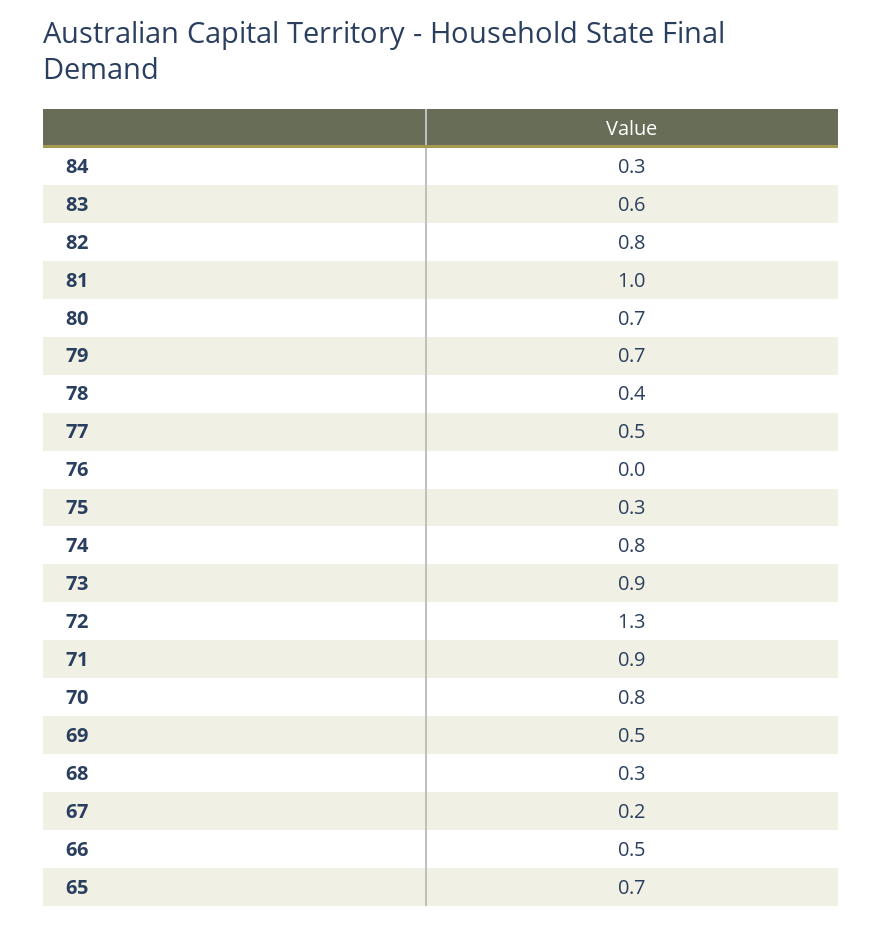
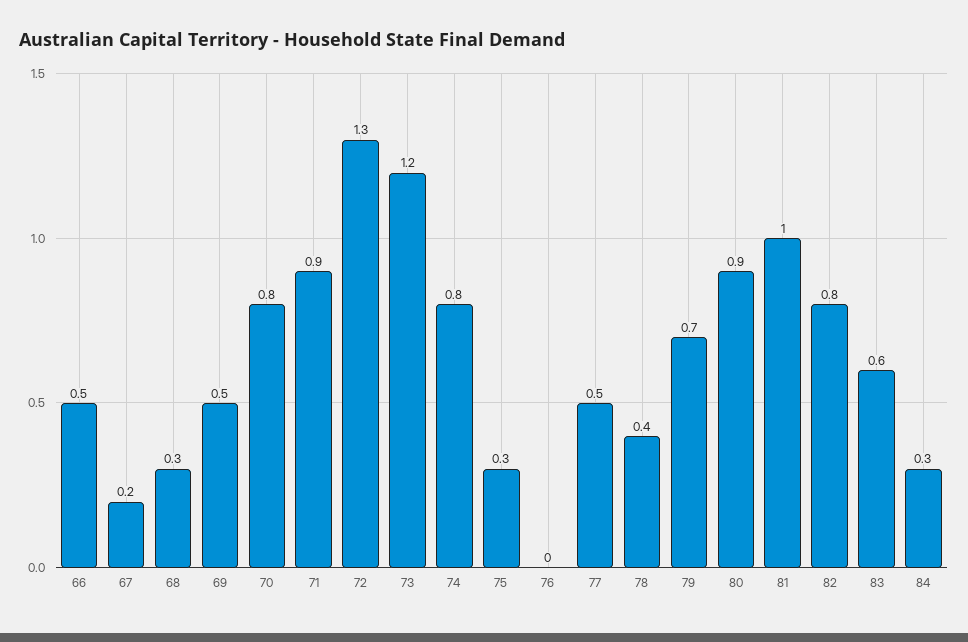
80: 0.7 -> 0.9
73: 0.9 -> 1.2
65: 0.7 -> none

